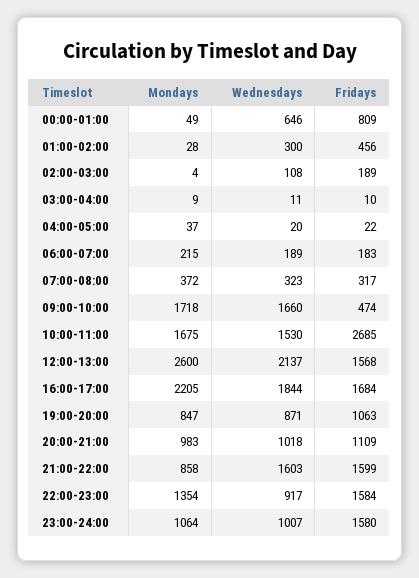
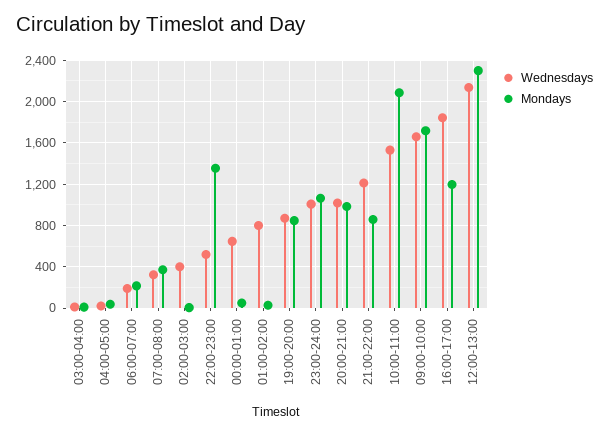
Fridays, 00:00-01:00: 809 -> none
Wednesdays, 01:00-02:00: 300 -> 800
Fridays, 01:00-02:00: 456 -> none
Wednesdays, 02:00-03:00: 108 -> 400
Fridays, 02:00-03:00: 189 -> none
Fridays, 03:00-04:00: 10 -> none
Fridays, 04:00-05:00: 22 -> none
Fridays, 06:00-07:00: 183 -> none
Fridays, 07:00-08:00: 317 -> none
Fridays, 09:00-10:00: 474 -> none
Mondays, 10:00-11:00: 1675 -> 2100
Fridays, 10:00-11:00: 2685 -> none
Mondays, 12:00-13:00: 2600 -> 2300
Fridays, 12:00-13:00: 1568 -> none
Mondays, 16:00-17:00: 2205 -> 1200
Fridays, 16:00-17:00: 1684 -> none
Fridays, 19:00-20:00: 1063 -> none
Fridays, 20:00-21:00: 1109 -> none
Wednesdays, 21:00-22:00: 1603 -> 1200
Fridays, 21:00-22:00: 1599 -> none
Wednesdays, 22:00-23:00: 917 -> 500
Fridays, 22:00-23:00: 1584 -> none
Fridays, 23:00-24:00: 1580 -> none

